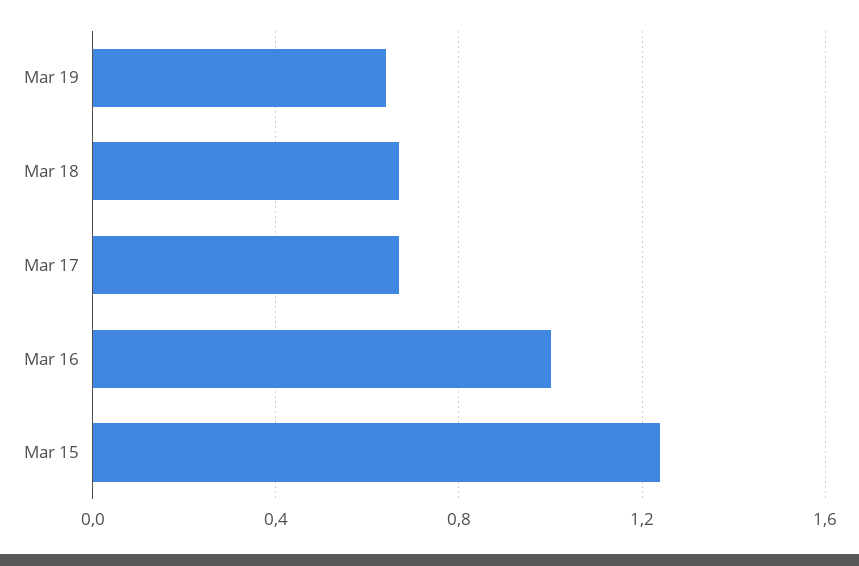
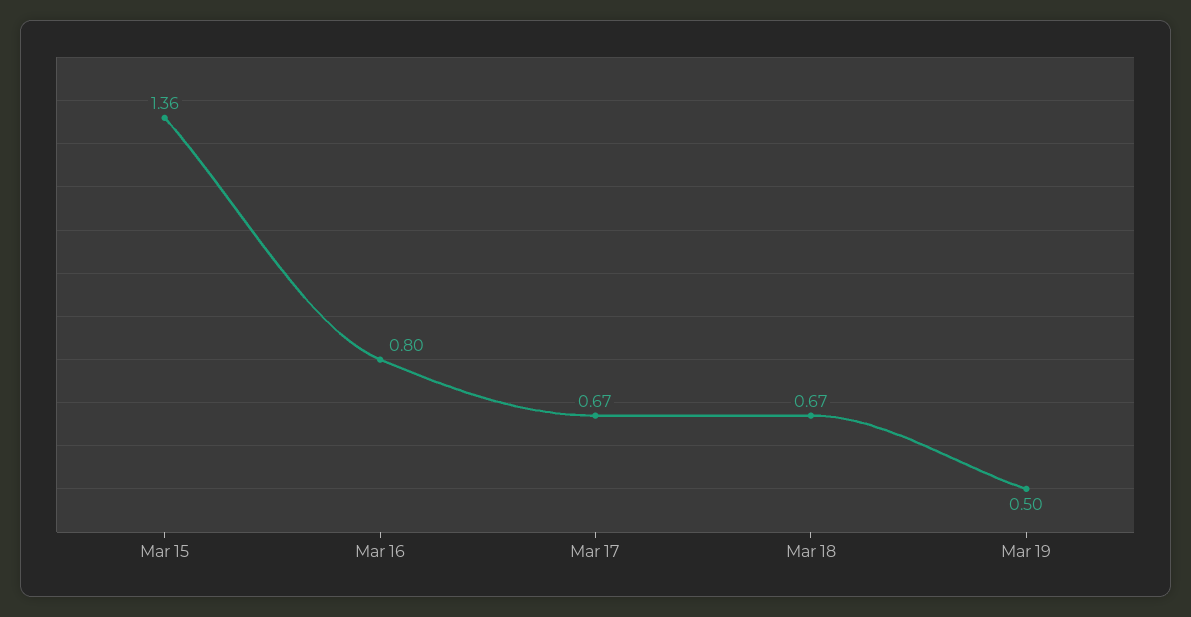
Mar 19: 0.65 -> 0.5
Mar 16: 1 -> 0.8
Mar 15: 1.25 -> 1.36

